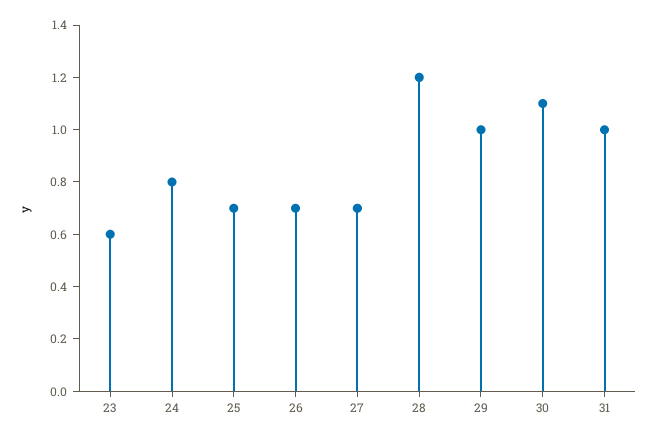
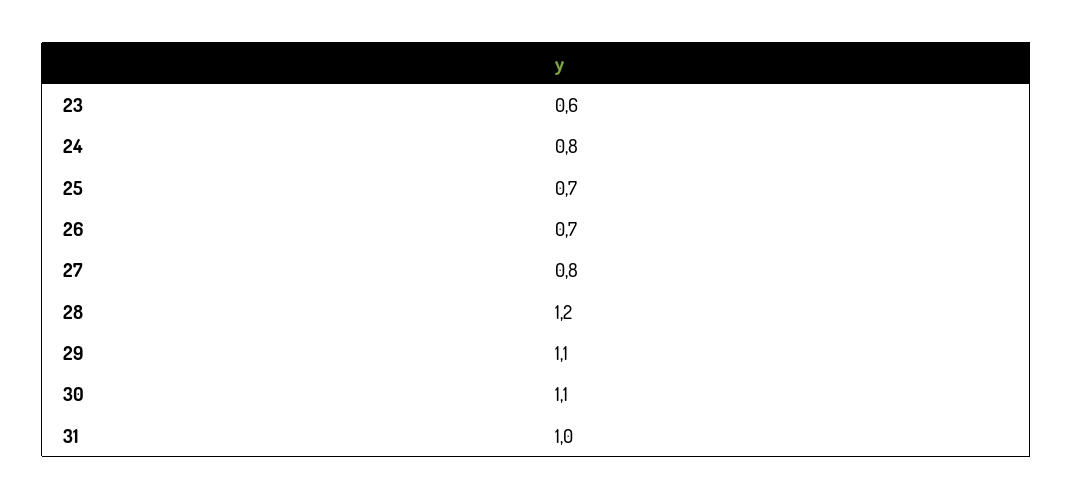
27: 0.7 -> 0.8
29: 1 -> 1.1

